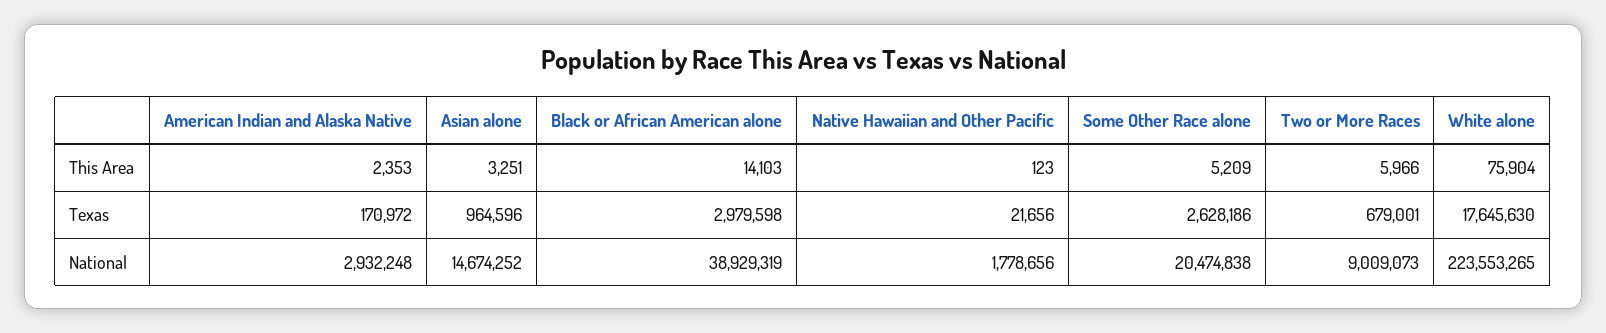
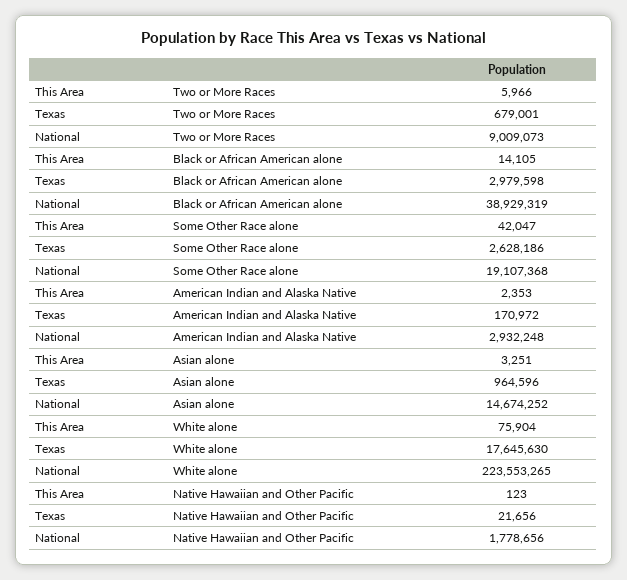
Black or African American alone, This Area: 14103 -> 14105
Some Other Race alone, This Area: 5209 -> 42047
Some Other Race alone, National: 20474838 -> 19107368

